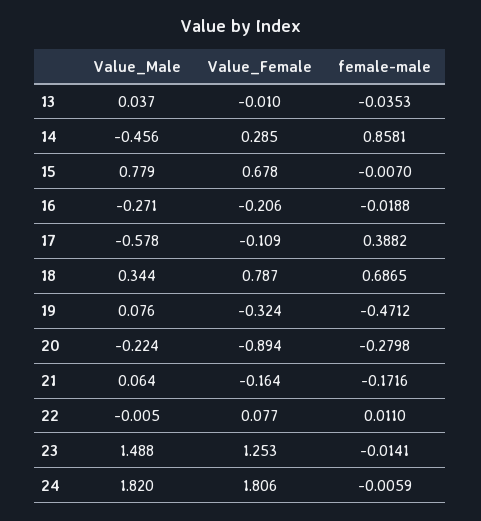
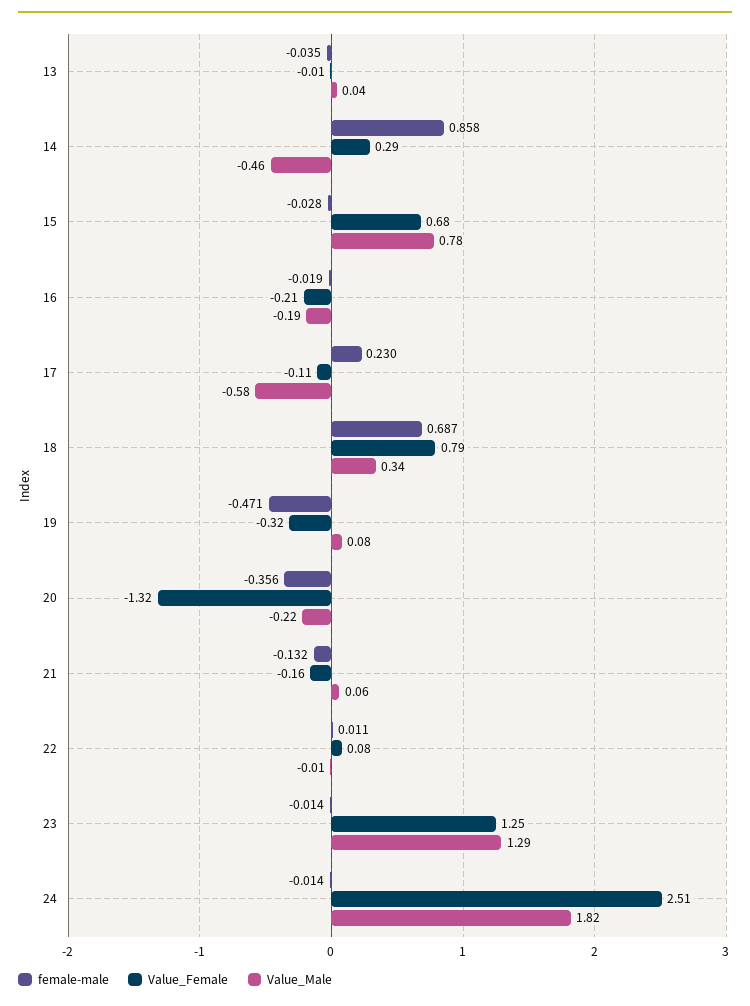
female-male, 15: -0.007 -> -0.028
Value_Male, 16: -0.271 -> -0.19
female-male, 17: 0.3882 -> 0.23
Value_Female, 20: -0.894 -> -1.32
female-male, 20: -0.2798 -> -0.356
female-male, 21: -0.1716 -> -0.132
Value_Male, 23: 1.488 -> 1.29
Value_Female, 24: 1.806 -> 2.51
female-male, 24: -0.0059 -> -0.014

